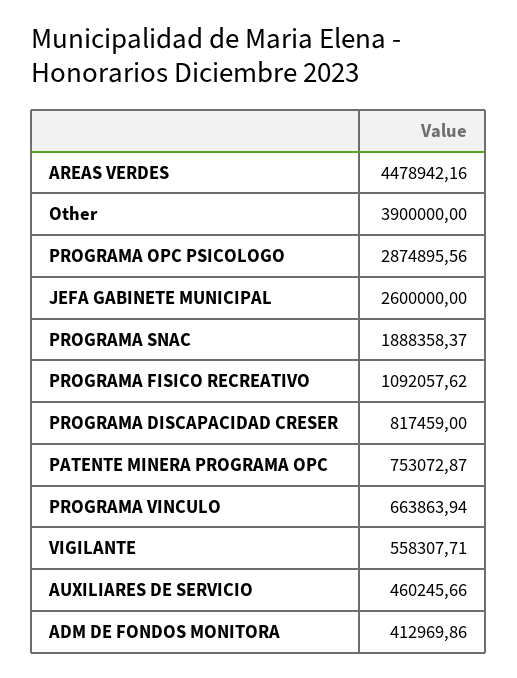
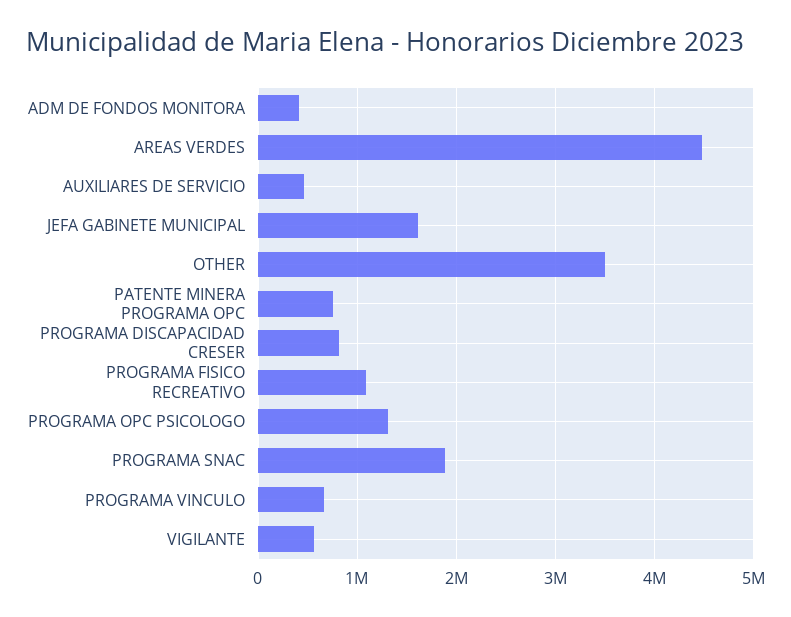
Other: 3900000 -> 3500000
PROGRAMA OPC PSICOLOGO: 2874895.56 -> 1300000
JEFA GABINETE MUNICIPAL: 2600000 -> 1600000

